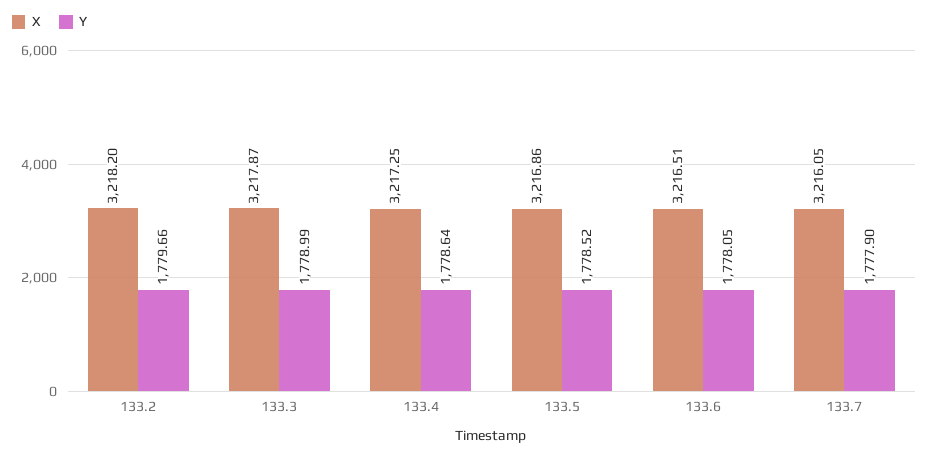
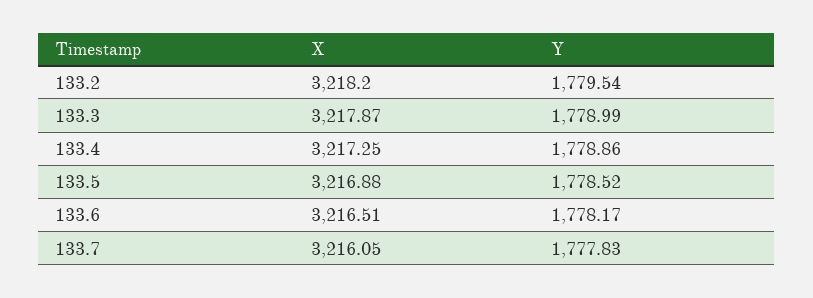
Y, 133.2: 1779.66 -> 1779.54
Y, 133.4: 1778.64 -> 1778.86
X, 133.5: 3216.86 -> 3216.88
Y, 133.6: 1778.05 -> 1778.17
Y, 133.7: 1777.9 -> 1777.83

